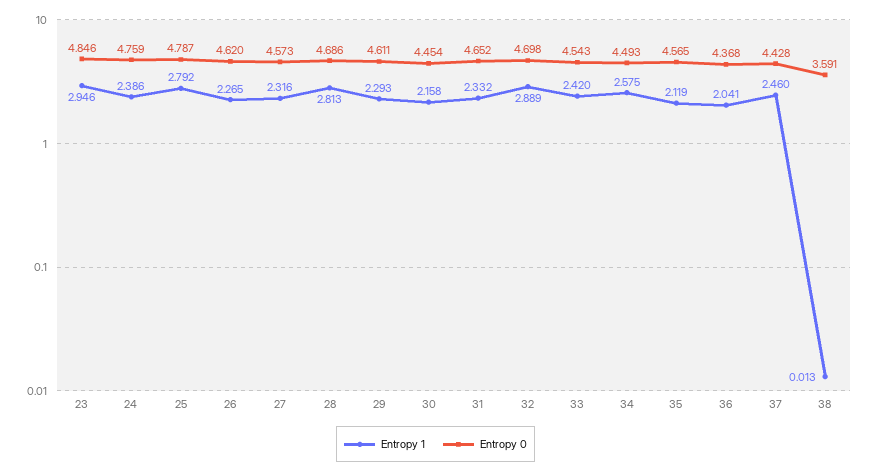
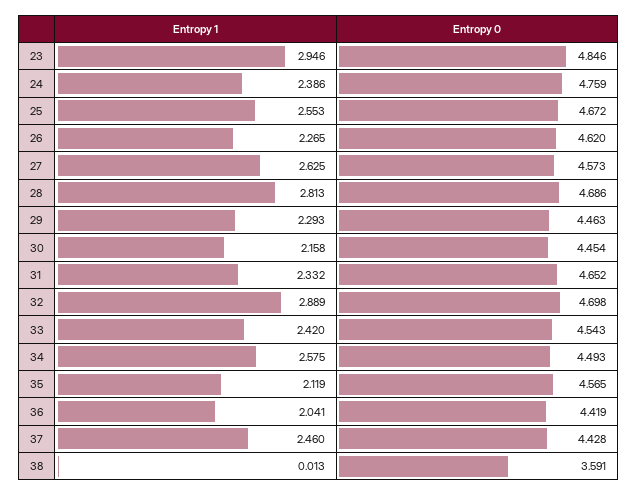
Entropy 1, 25: 2.792 -> 2.553
Entropy 0, 25: 4.787 -> 4.672
Entropy 1, 27: 2.316 -> 2.625
Entropy 0, 29: 4.611 -> 4.463
Entropy 0, 36: 4.368 -> 4.419

